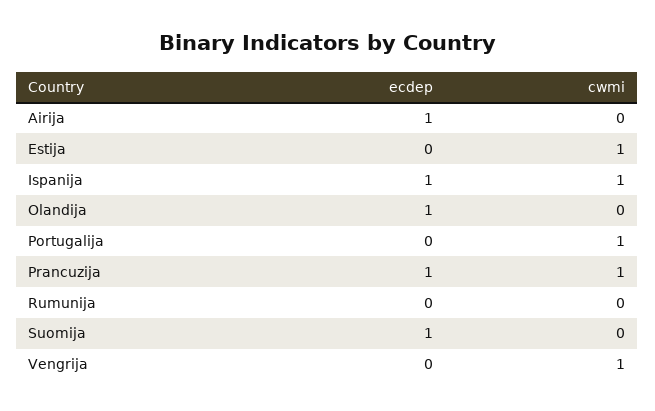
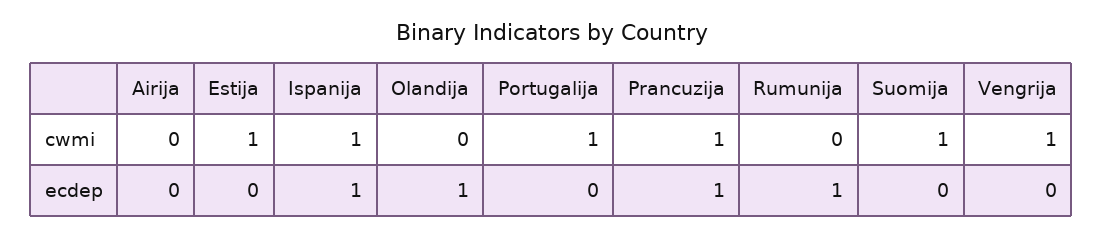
ecdep, Airija: 1 -> 0
ecdep, Rumunija: 0 -> 1
ecdep, Suomija: 1 -> 0
cwmi, Suomija: 0 -> 1

